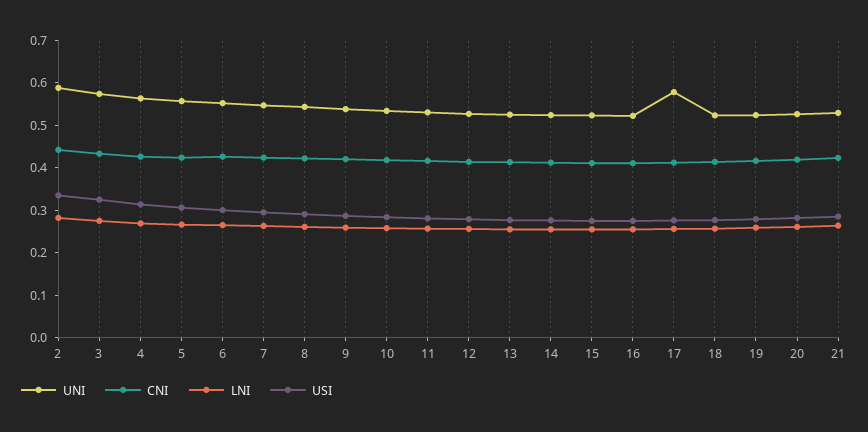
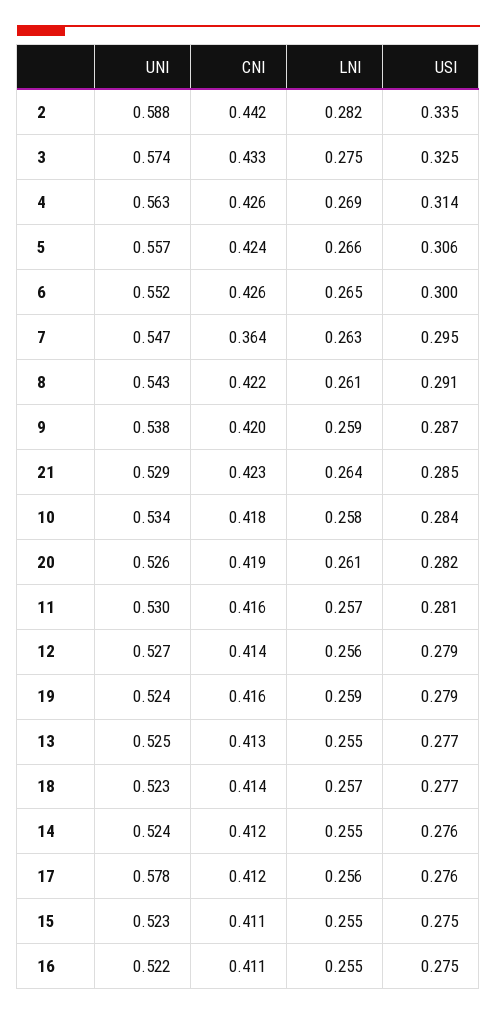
CNI, 7: 0.42 -> 0.364

